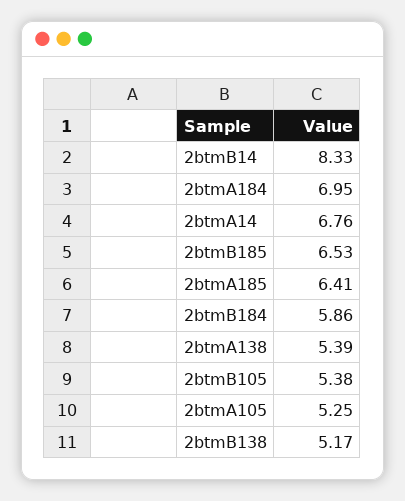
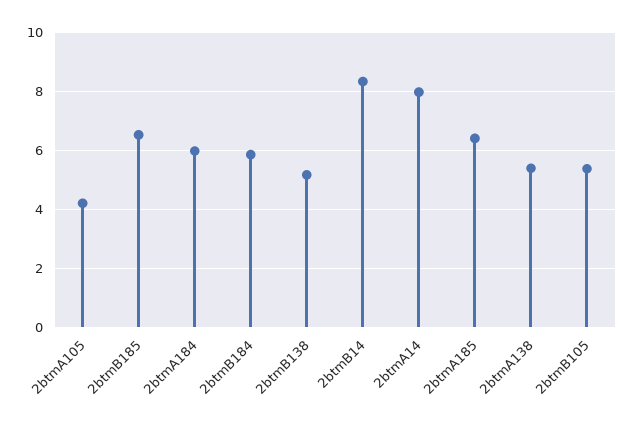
2btmA184: 6.95 -> 6
2btmA14: 6.76 -> 8
2btmA105: 5.25 -> 4.25

